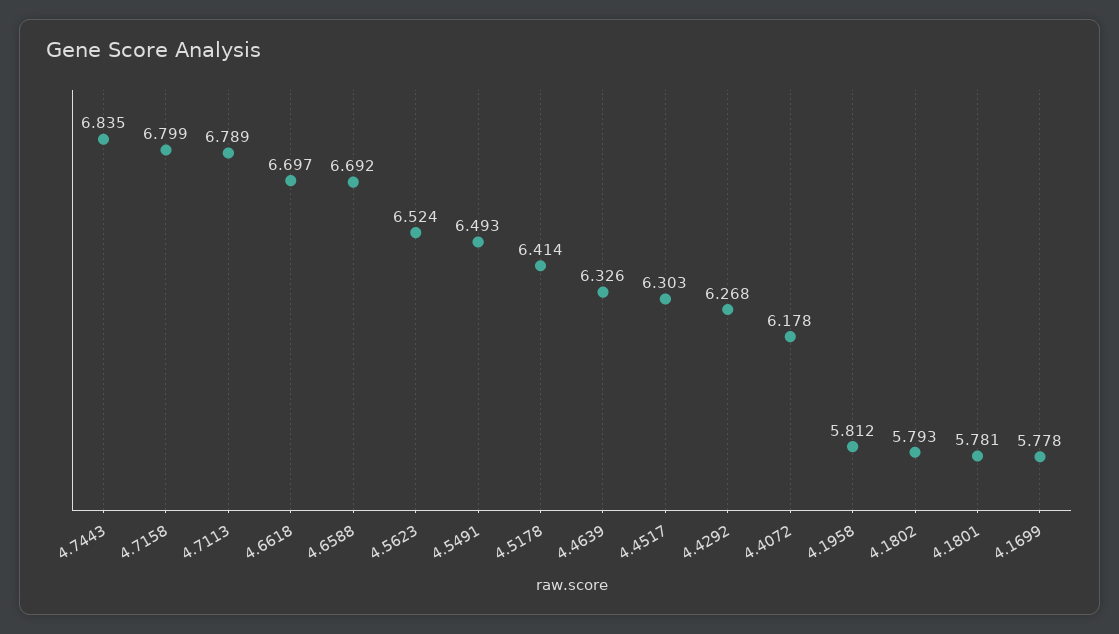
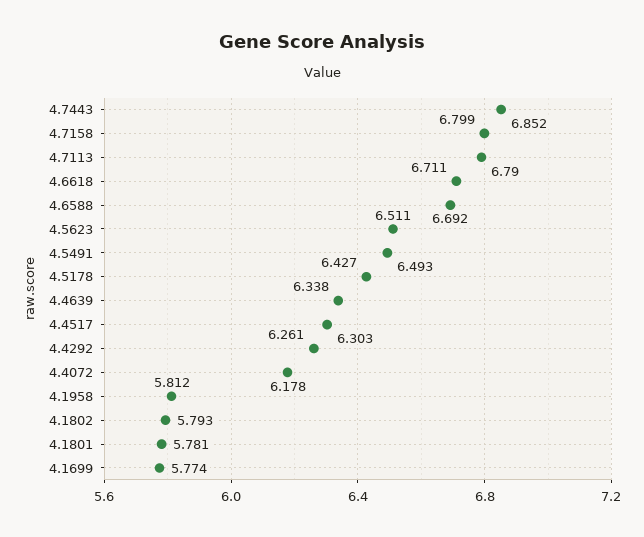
4.7443: 6.835 -> 6.852
4.7113: 6.789 -> 6.79
4.6618: 6.697 -> 6.711
4.5623: 6.524 -> 6.511
4.5178: 6.414 -> 6.427
4.4639: 6.326 -> 6.338
4.4292: 6.268 -> 6.261
4.1699: 5.778 -> 5.774

